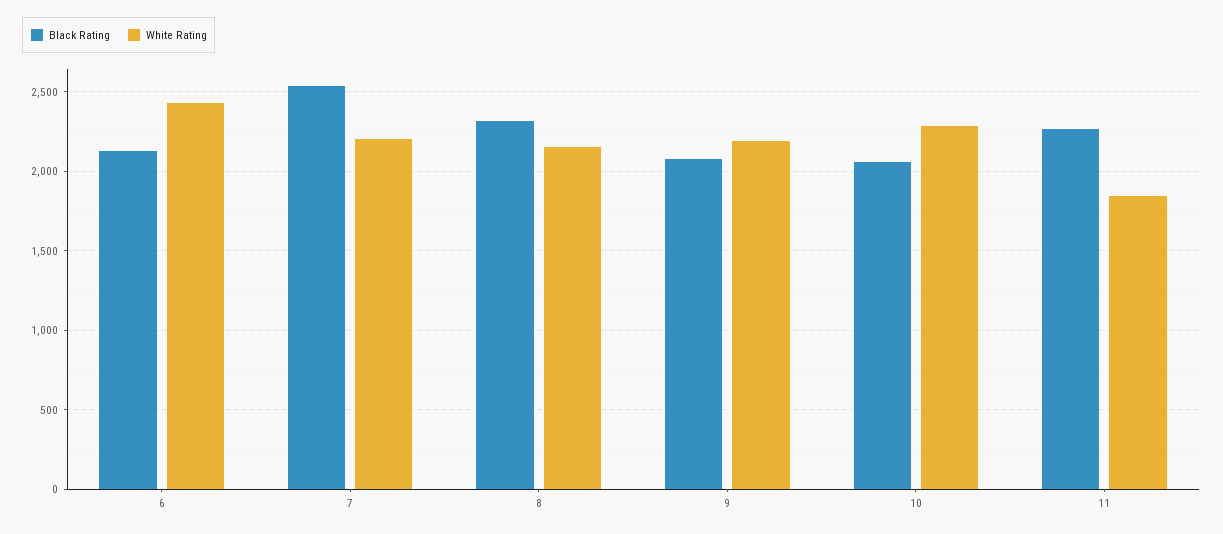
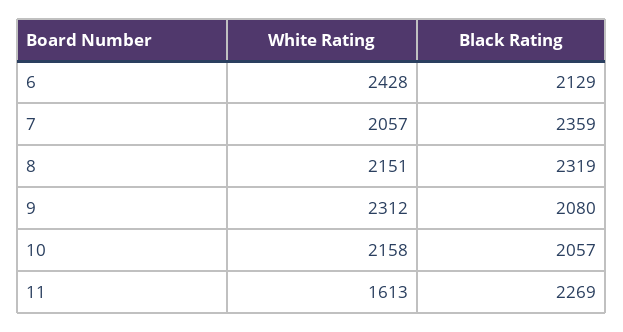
Black Rating, 7: 2550 -> 2359
White Rating, 7: 2200 -> 2057
White Rating, 9: 2200 -> 2312
White Rating, 10: 2300 -> 2158
White Rating, 11: 1850 -> 1613

